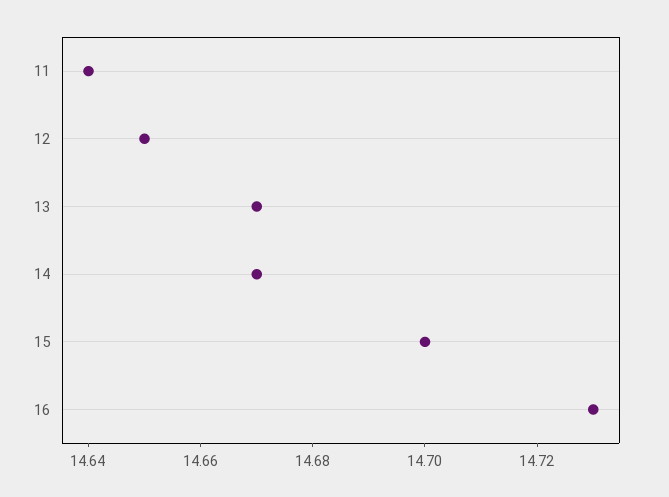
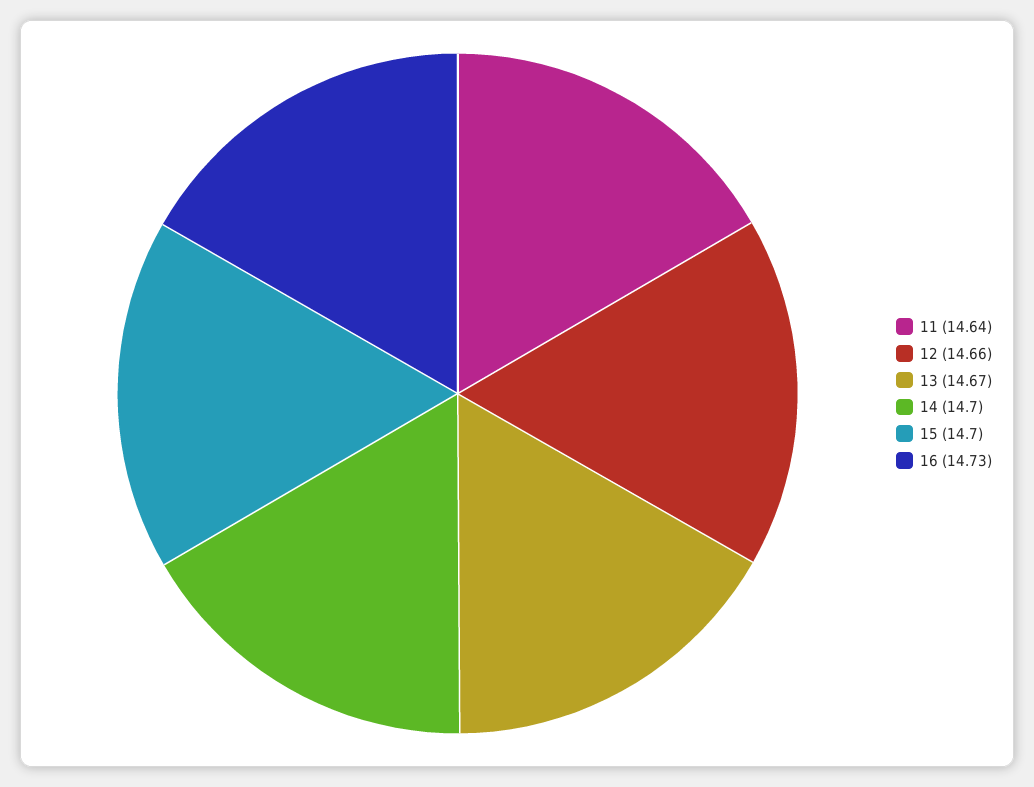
12: 14.65 -> 14.66
14: 14.67 -> 14.7

